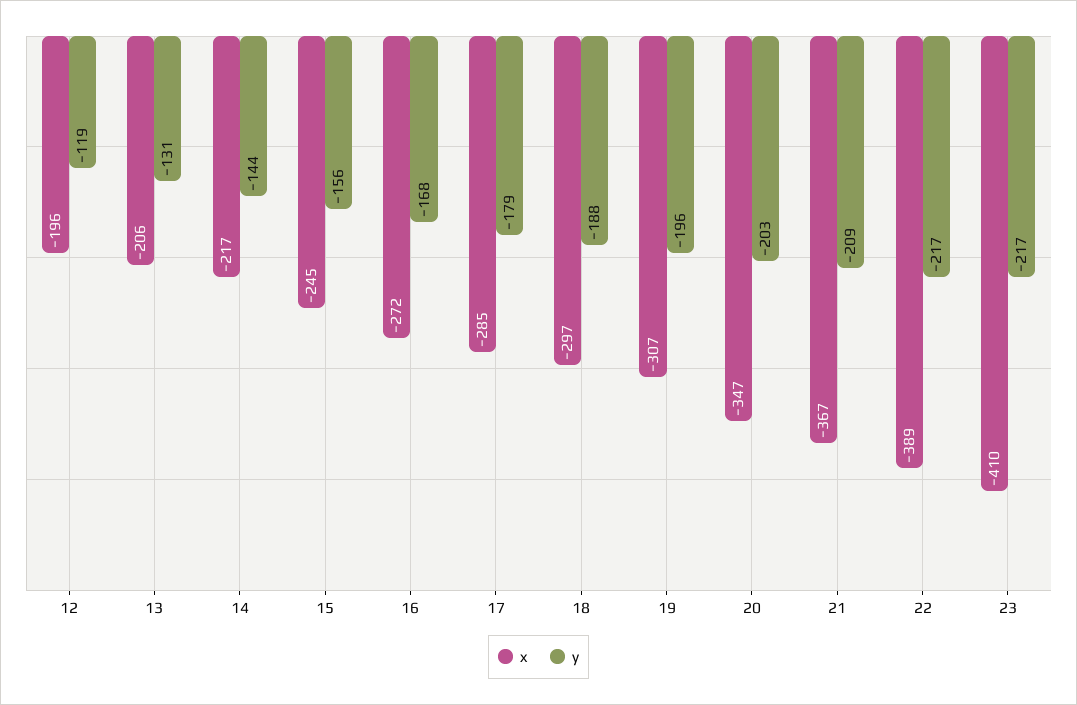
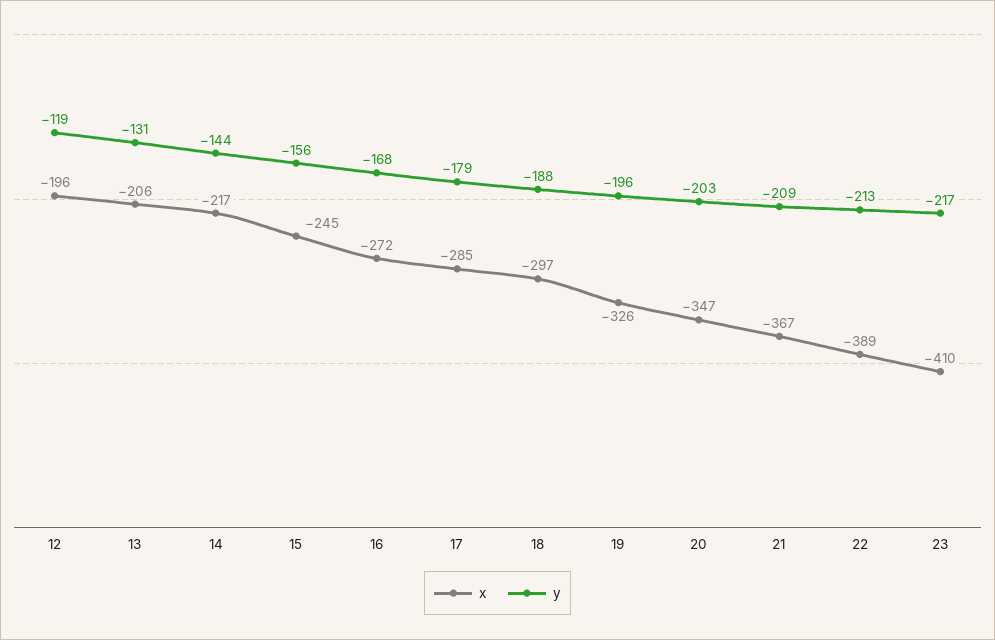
x, 19: -307 -> -326
y, 22: -217 -> -213

